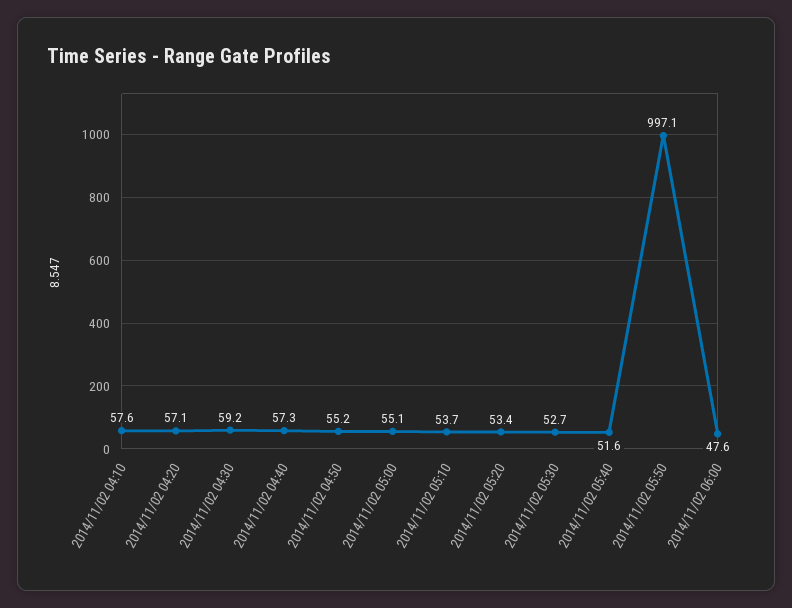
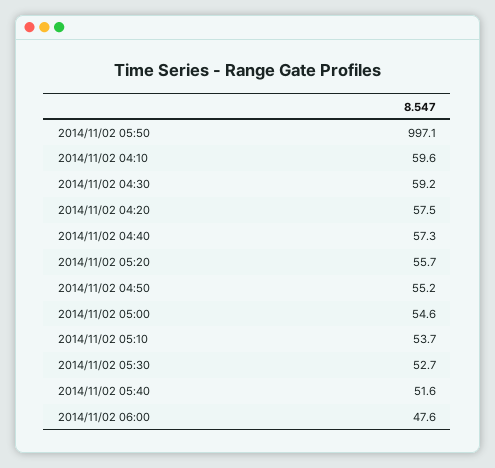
2014/11/02 04:10: 57.6 -> 59.6
2014/11/02 04:20: 57.1 -> 57.5
2014/11/02 05:00: 55.1 -> 54.6
2014/11/02 05:20: 53.4 -> 55.7

